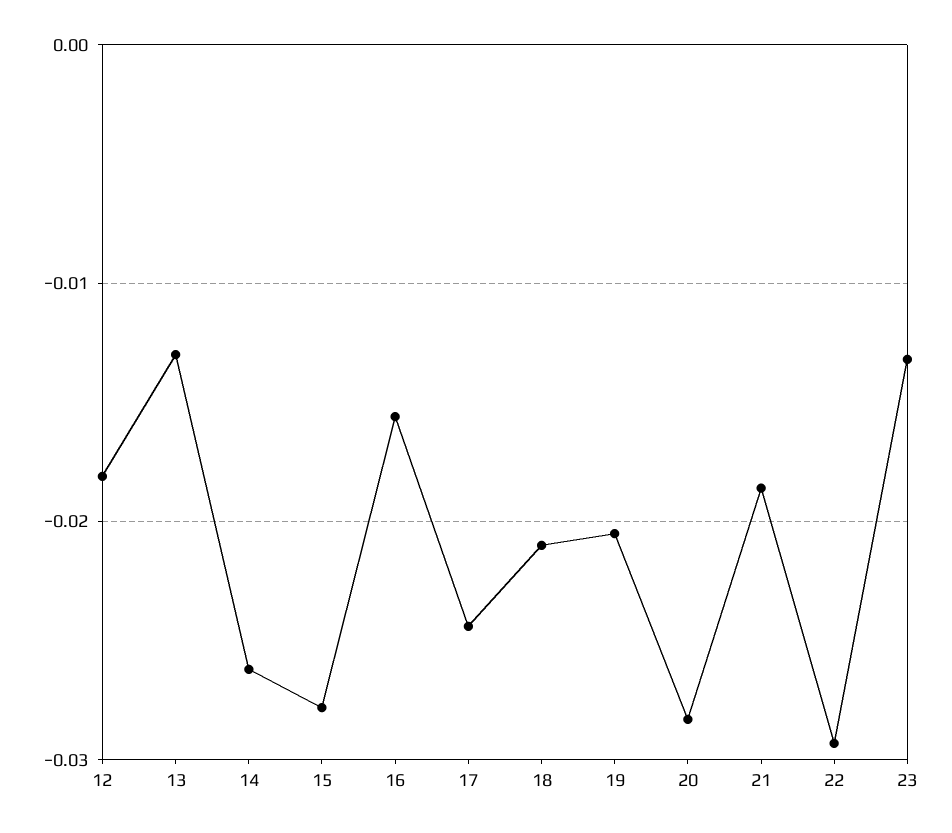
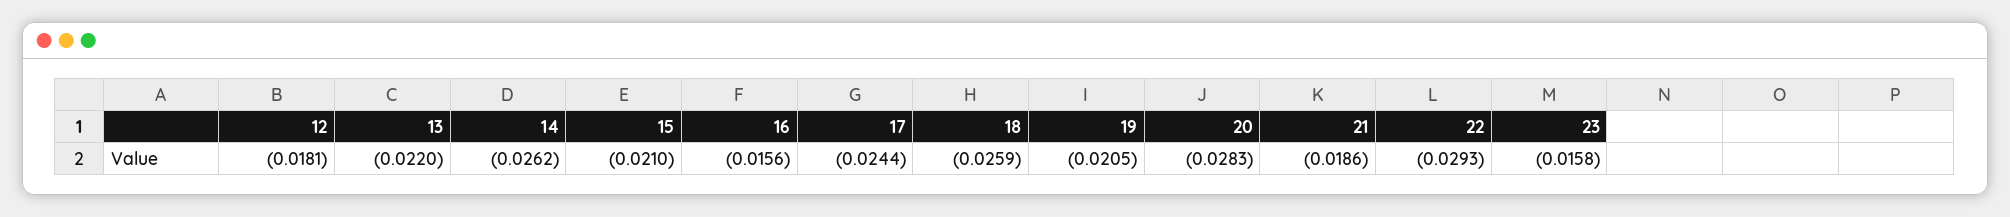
13: -0.013 -> -0.022
15: -0.028 -> -0.021
18: -0.021 -> -0.0259
23: -0.013 -> -0.0158

